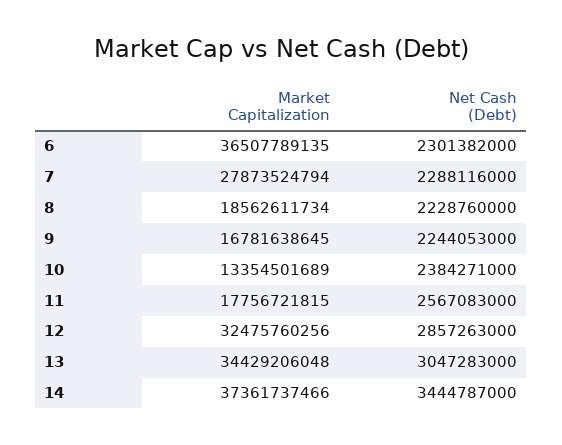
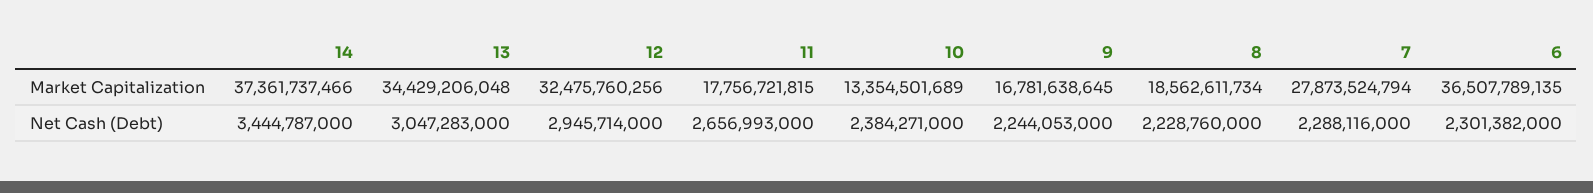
Net Cash (Debt), 11: 2567083000 -> 2656993000
Net Cash (Debt), 12: 2857263000 -> 2945714000

